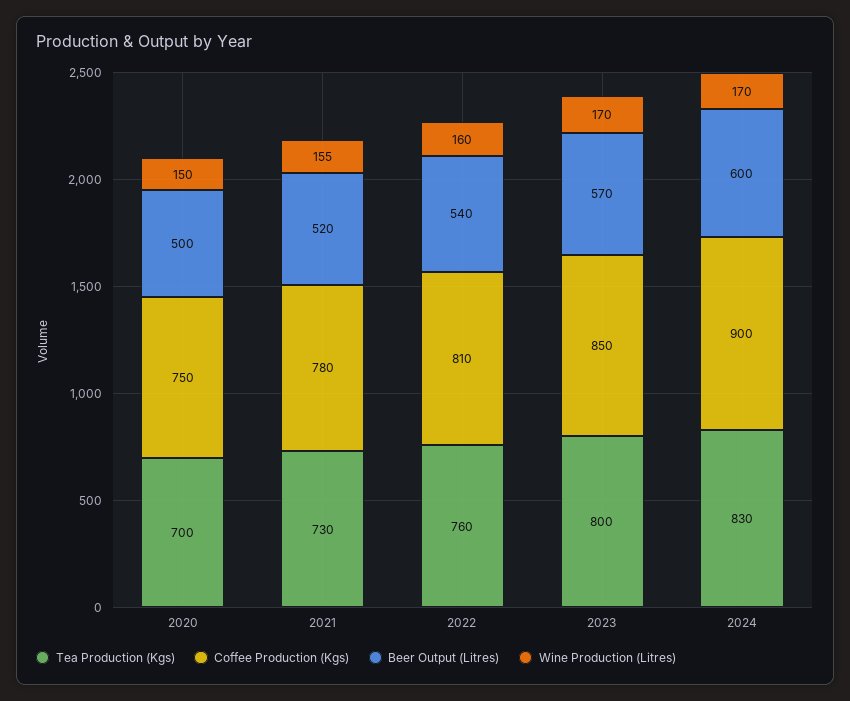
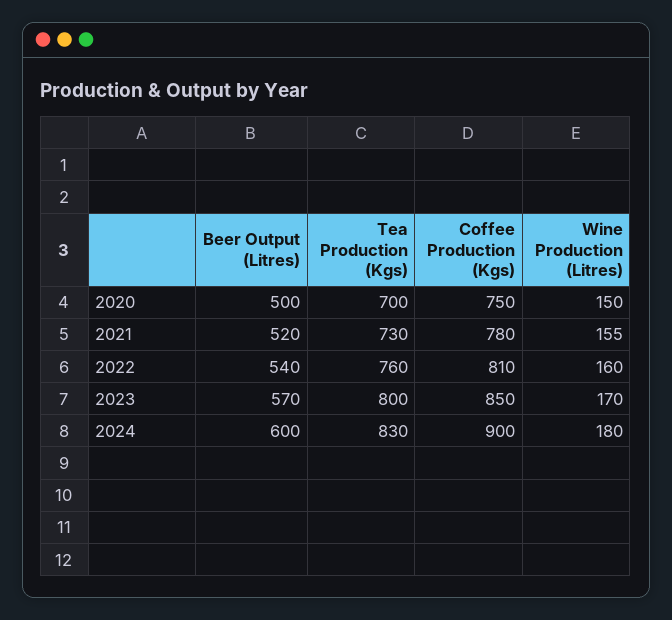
Wine Production (Litres), 2024: 170 -> 180

